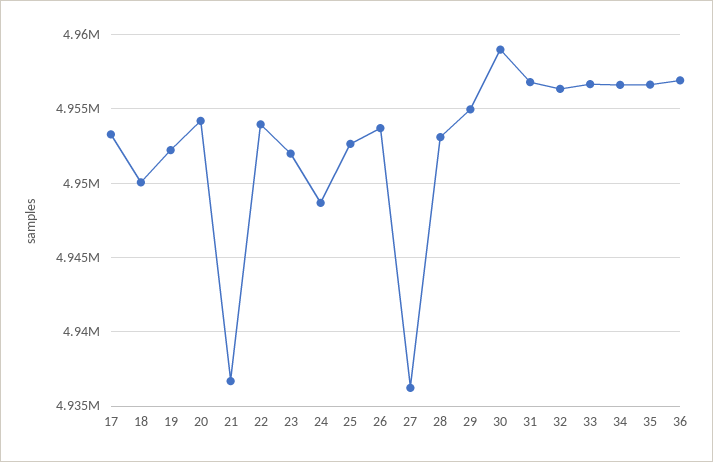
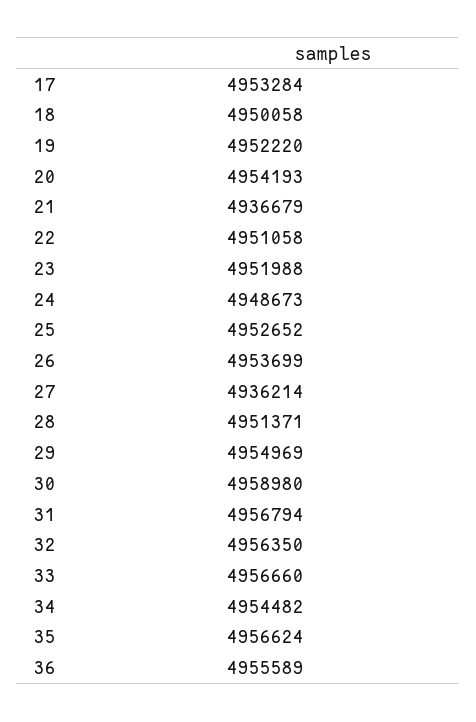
22: 4954000 -> 4951058
28: 4953000 -> 4951371
34: 4956500 -> 4954482
36: 4957000 -> 4955589

